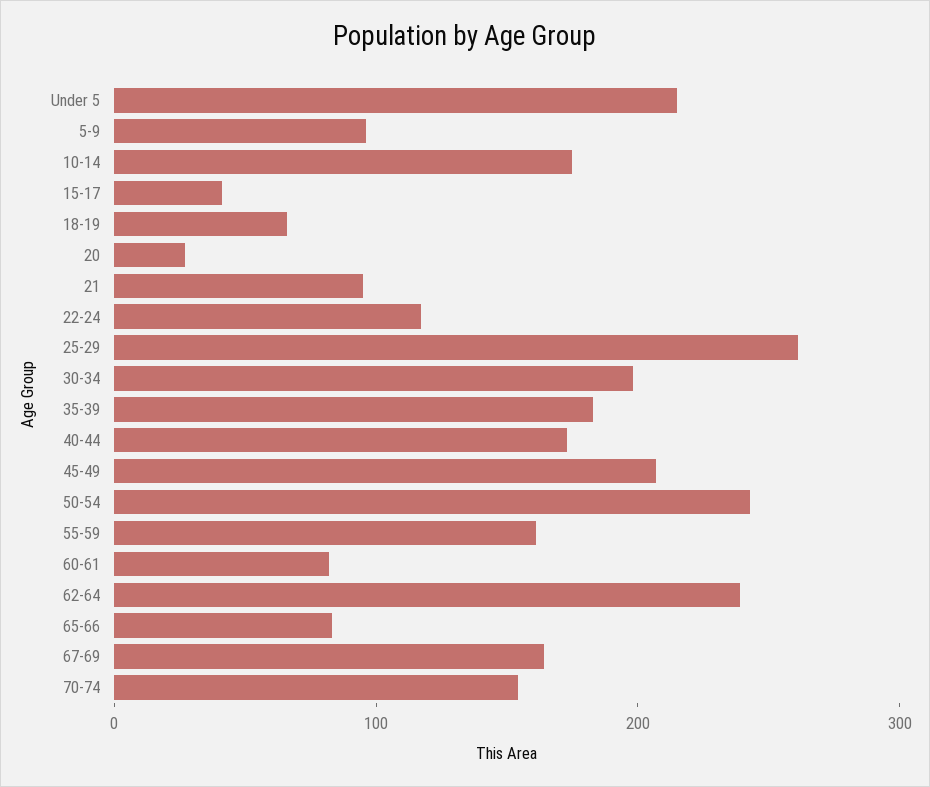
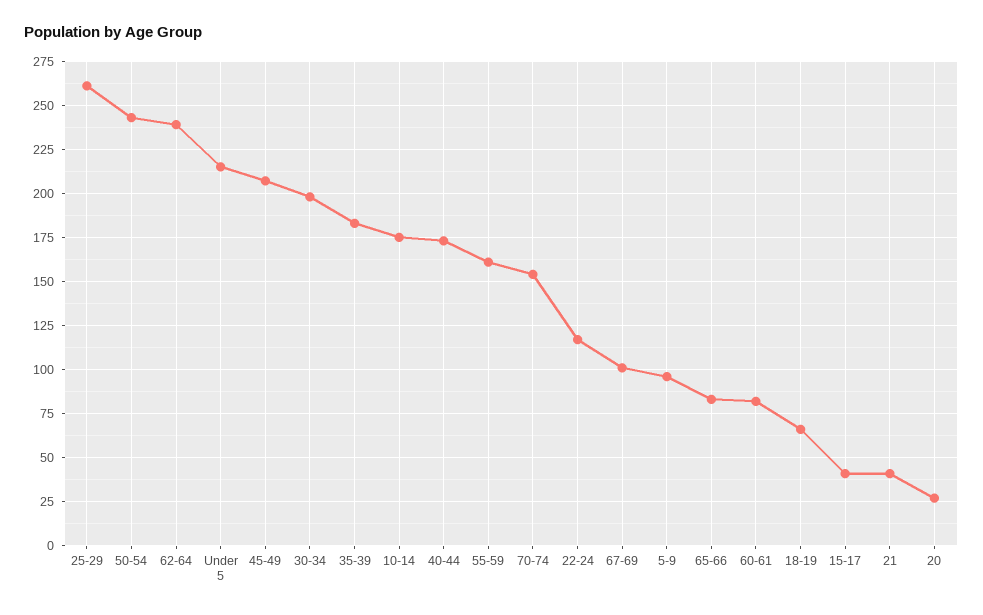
21: 100 -> 40
67-69: 160 -> 100

